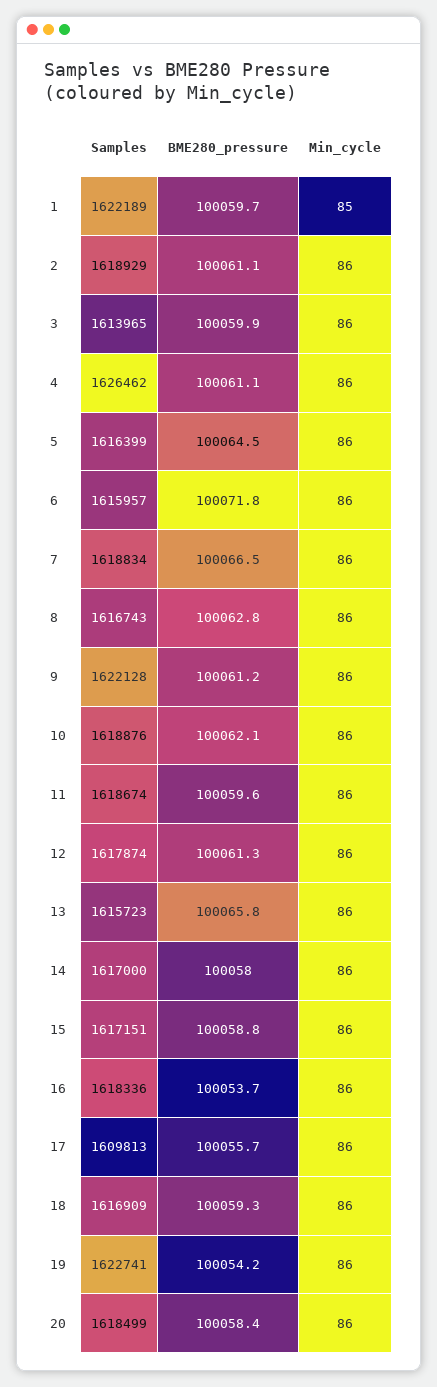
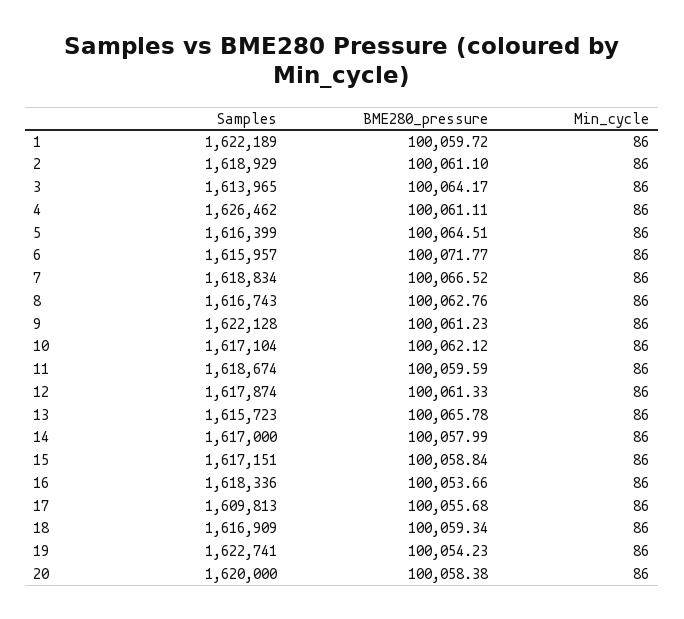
Min_cycle, 1: 85 -> 86
BME280_pressure, 3: 100059.9 -> 100064.17
Samples, 10: 1618876 -> 1617104
Samples, 20: 1618499 -> 1620000

